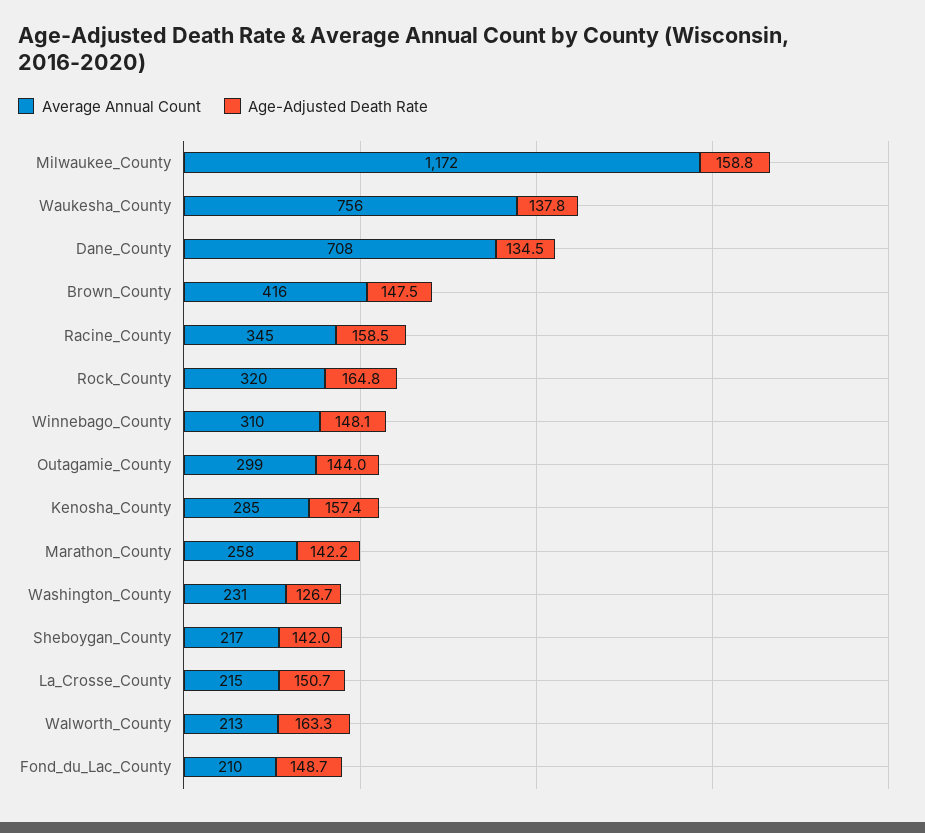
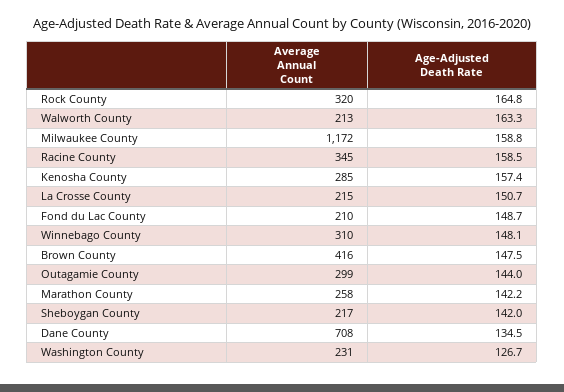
Average Annual Count, Waukesha_County: 756 -> none
Age-Adjusted Death Rate, Waukesha_County: 137.8 -> none

